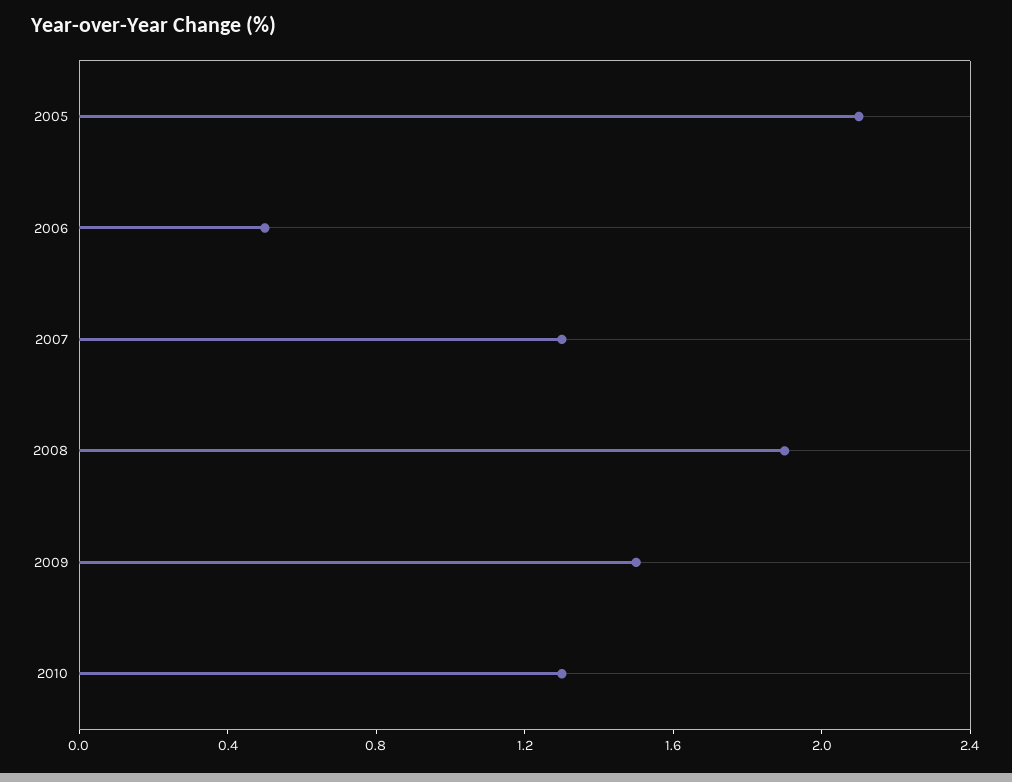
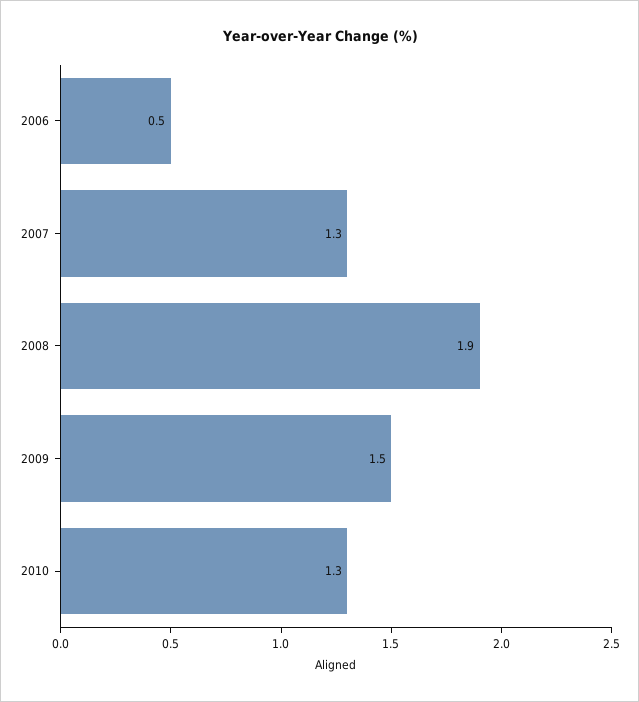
2005: 2.1 -> none

